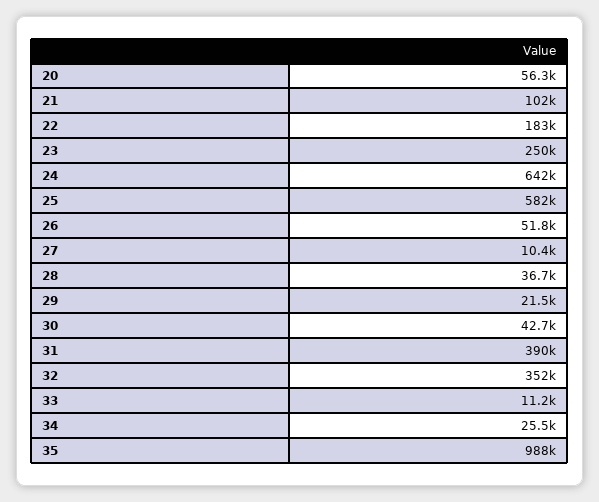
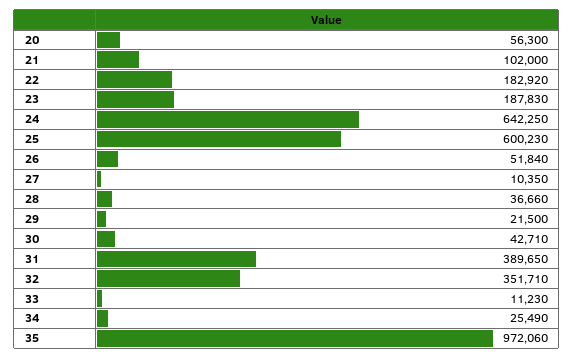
23: 250000 -> 187830
25: 582000 -> 600230
35: 988000 -> 972060

